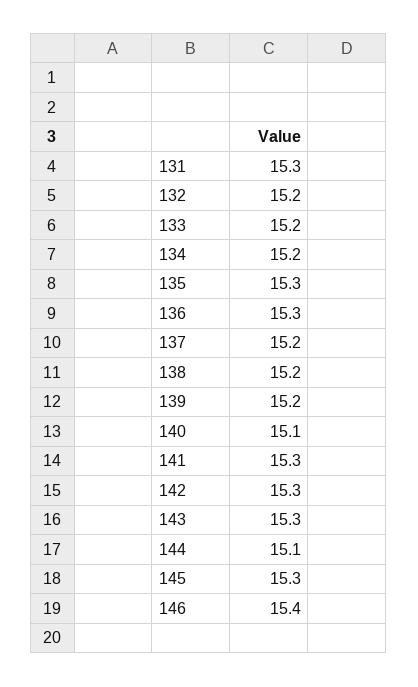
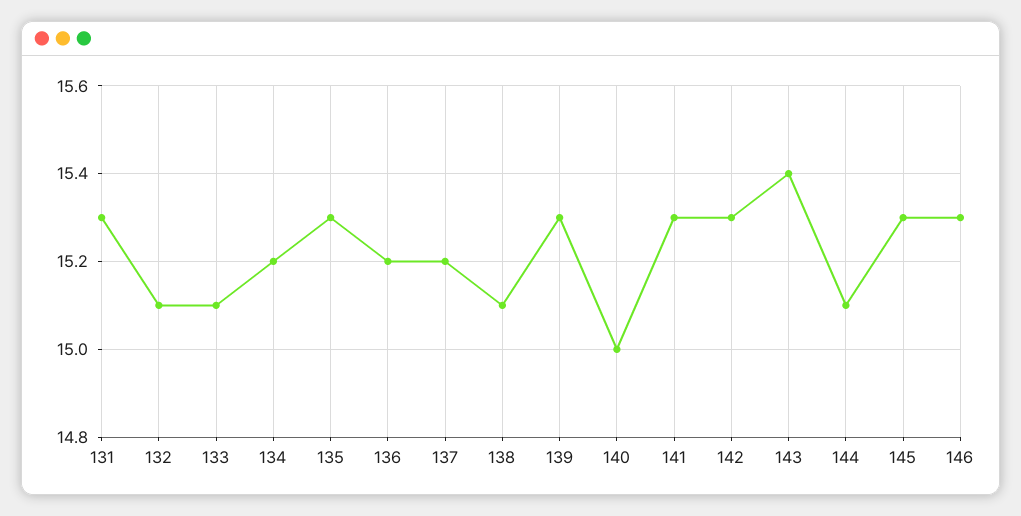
132: 15.2 -> 15.1
133: 15.2 -> 15.1
136: 15.3 -> 15.2
138: 15.2 -> 15.1
139: 15.2 -> 15.3
140: 15.1 -> 15
143: 15.3 -> 15.4
146: 15.4 -> 15.3

